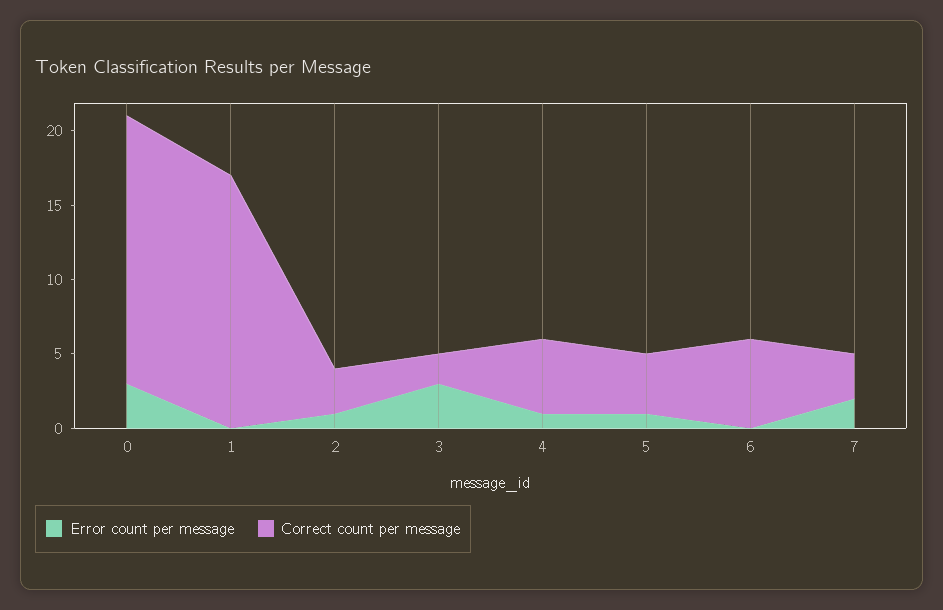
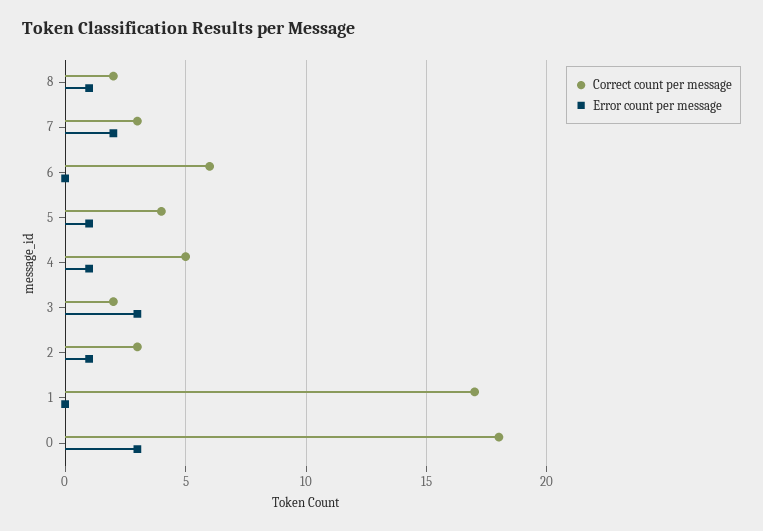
Correct count per message, 8: none -> 2
Error count per message, 8: none -> 1

